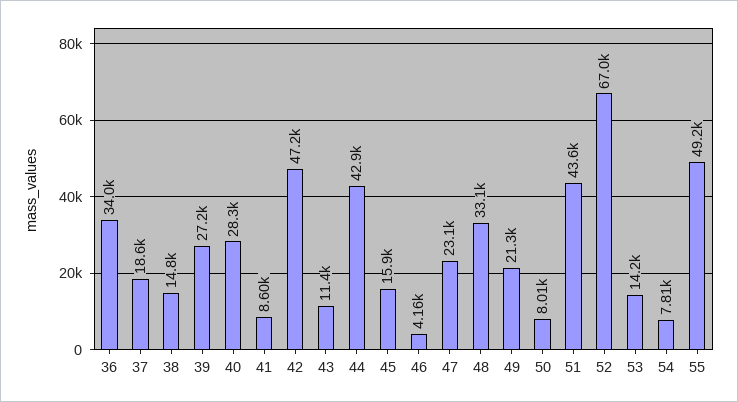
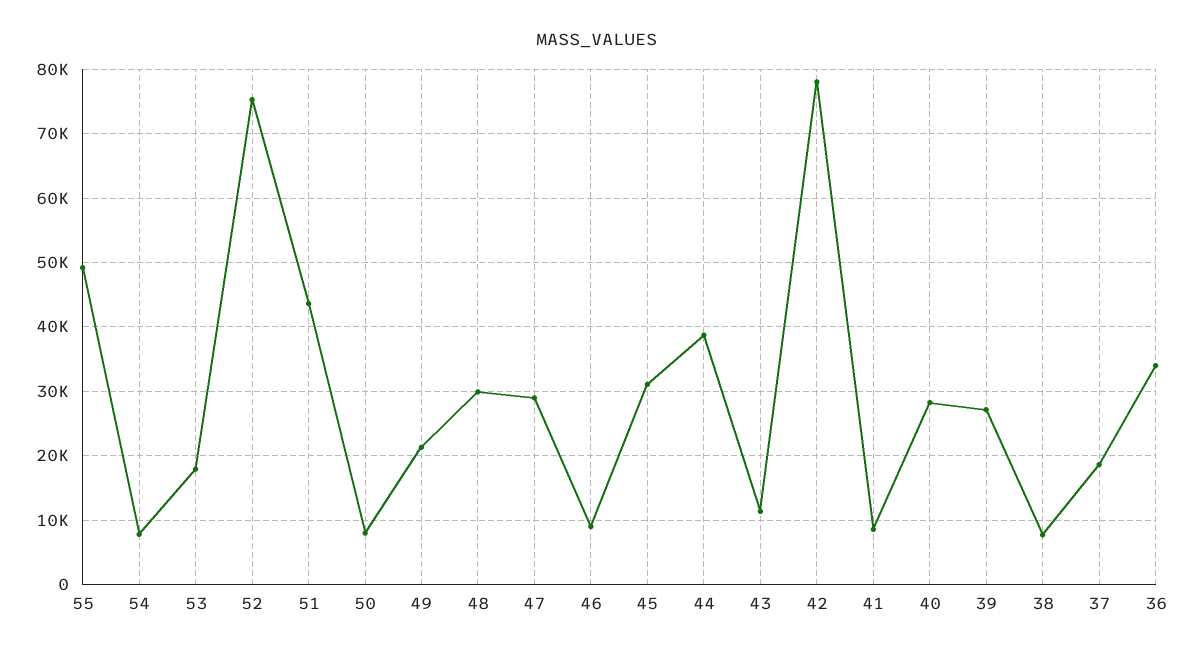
38: 14800 -> 8000
42: 47200 -> 78000
44: 42900 -> 39000
45: 15900 -> 31000
46: 4160 -> 9000
47: 23100 -> 29000
48: 33100 -> 30000
52: 67000 -> 75000
53: 14200 -> 18000

